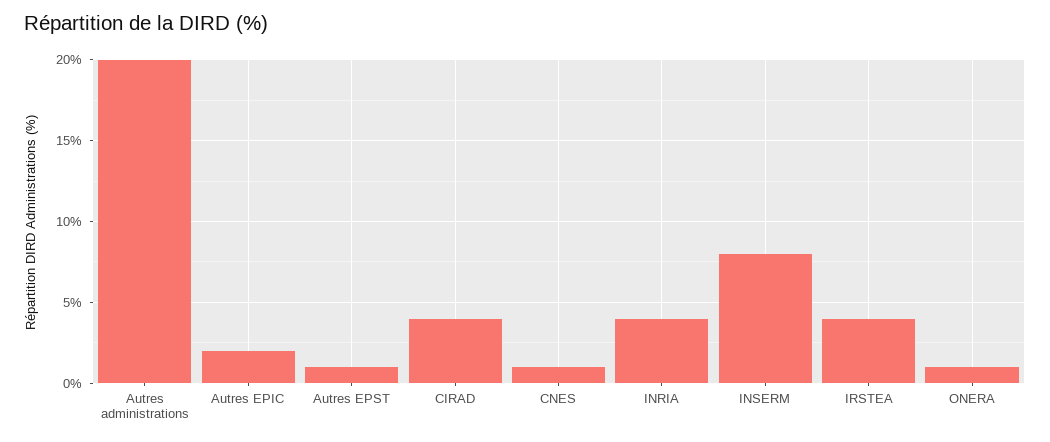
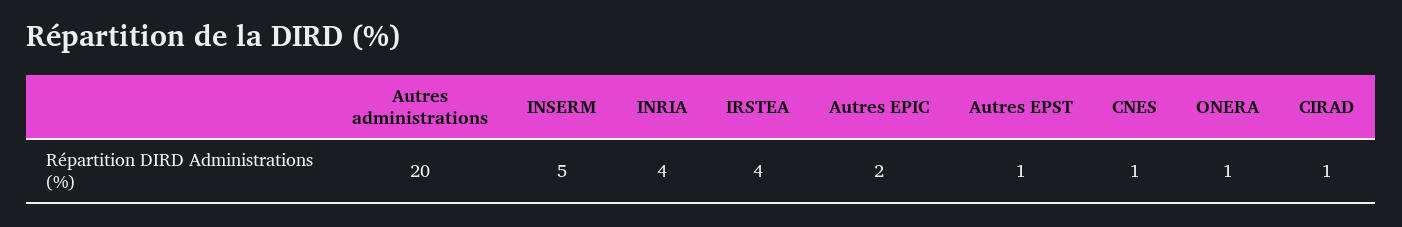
CIRAD: 4 -> 1
INSERM: 8 -> 5

